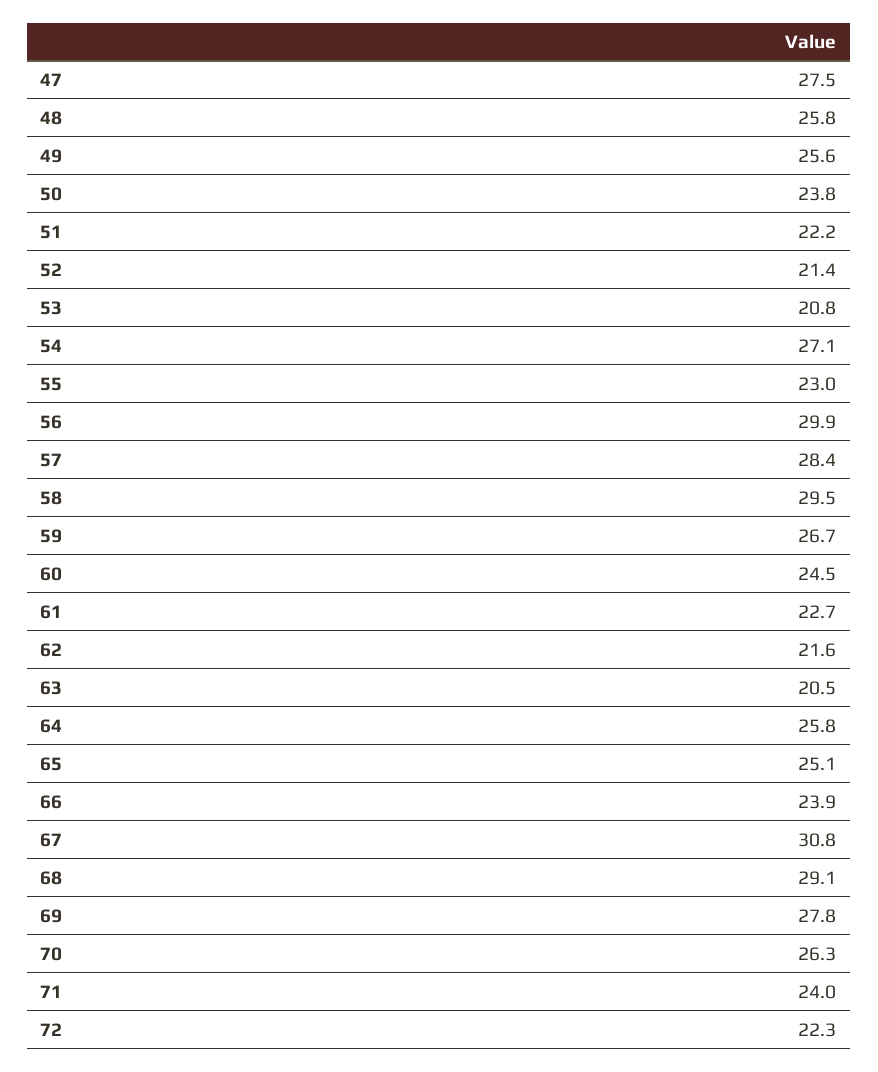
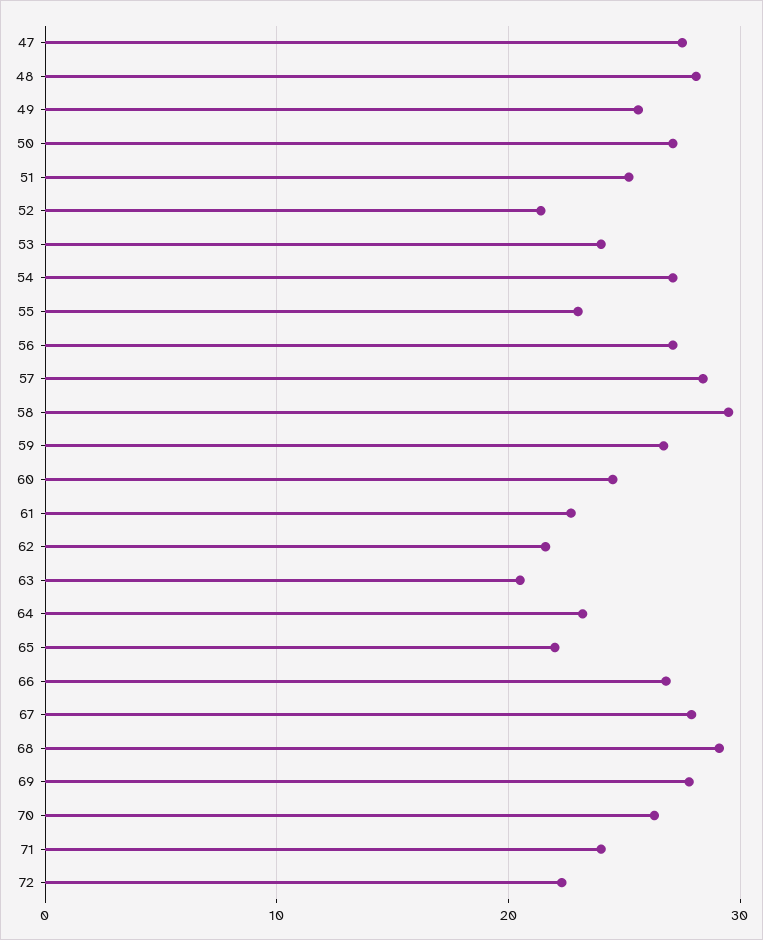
48: 25.8 -> 28
50: 23.8 -> 27
51: 22.2 -> 25
53: 20.8 -> 24
56: 29.9 -> 27
64: 25.8 -> 23
65: 25.1 -> 22
66: 23.9 -> 27
67: 30.8 -> 28

